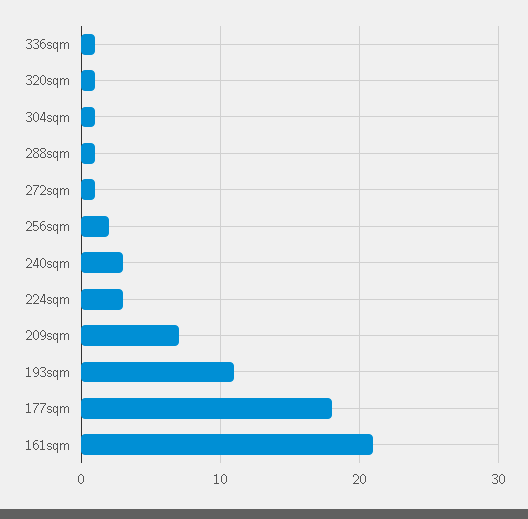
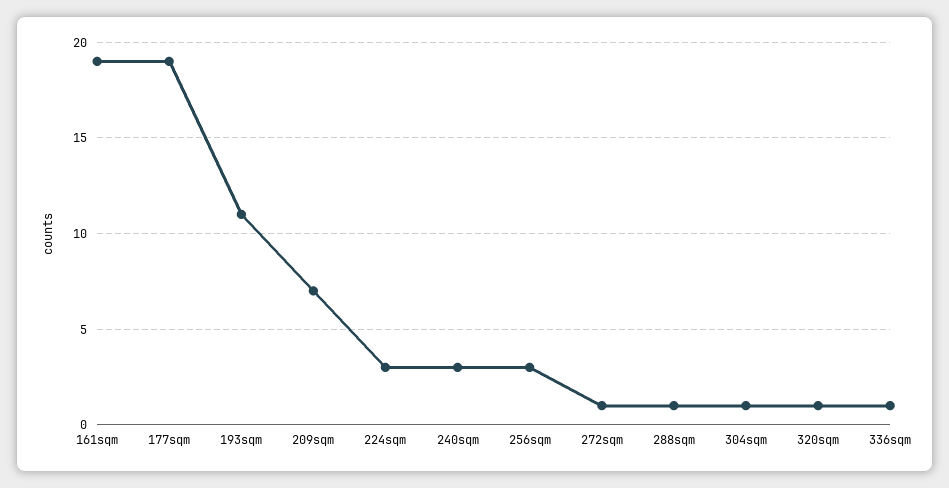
256sqm: 2 -> 3
177sqm: 18 -> 19
161sqm: 21 -> 19

